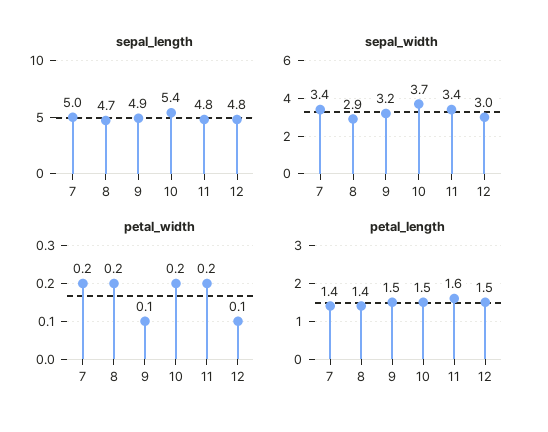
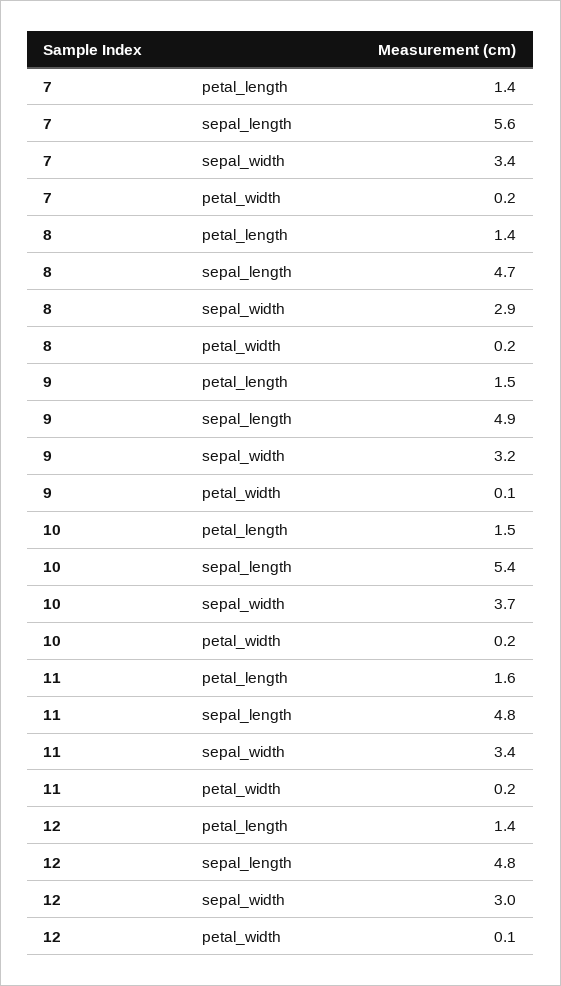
sepal_length, 7: 5 -> 5.6
petal_length, 12: 1.5 -> 1.4

